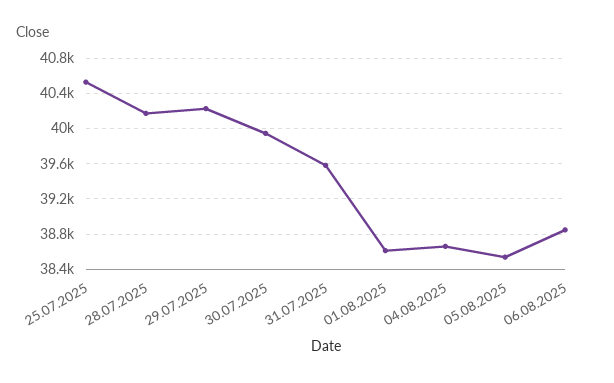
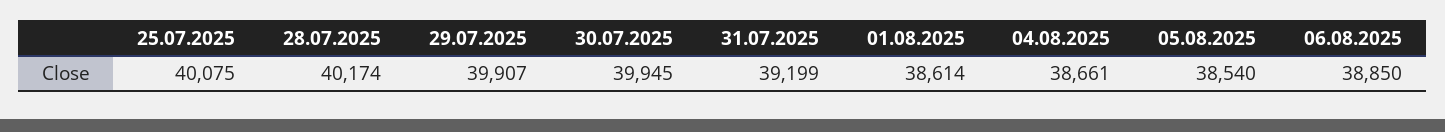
25.07.2025: 40500 -> 40075
29.07.2025: 40200 -> 39907
31.07.2025: 39600 -> 39199

